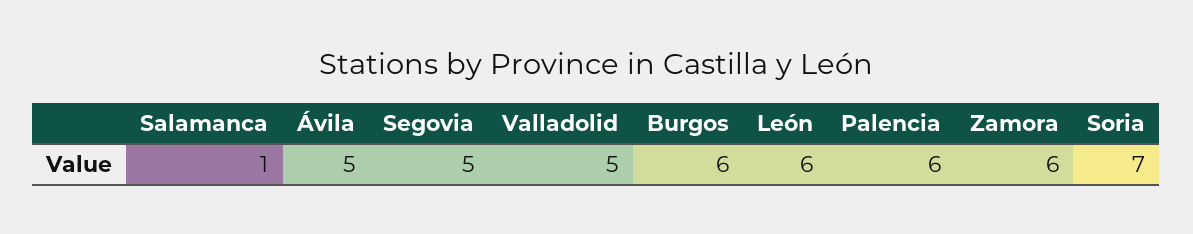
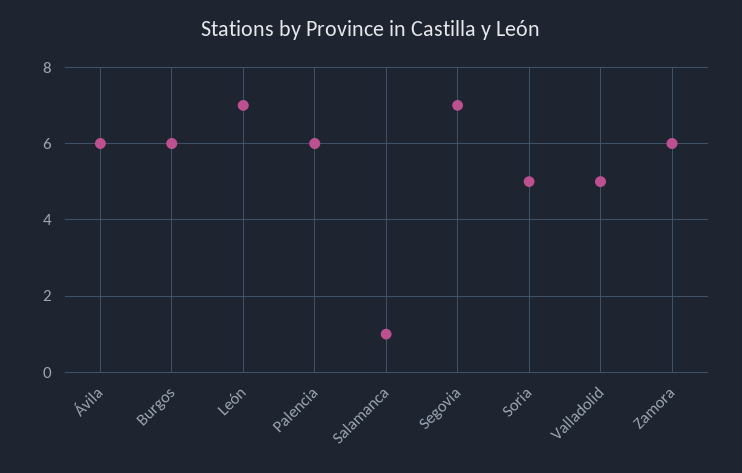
Ávila: 5 -> 6
Segovia: 5 -> 7
León: 6 -> 7
Soria: 7 -> 5

